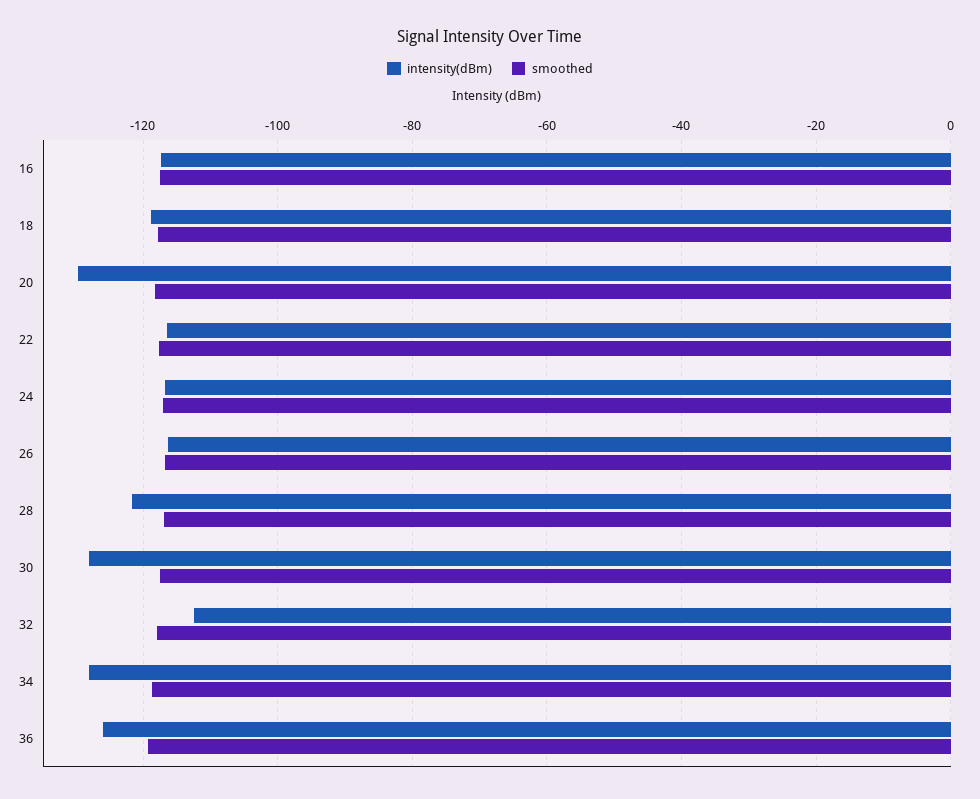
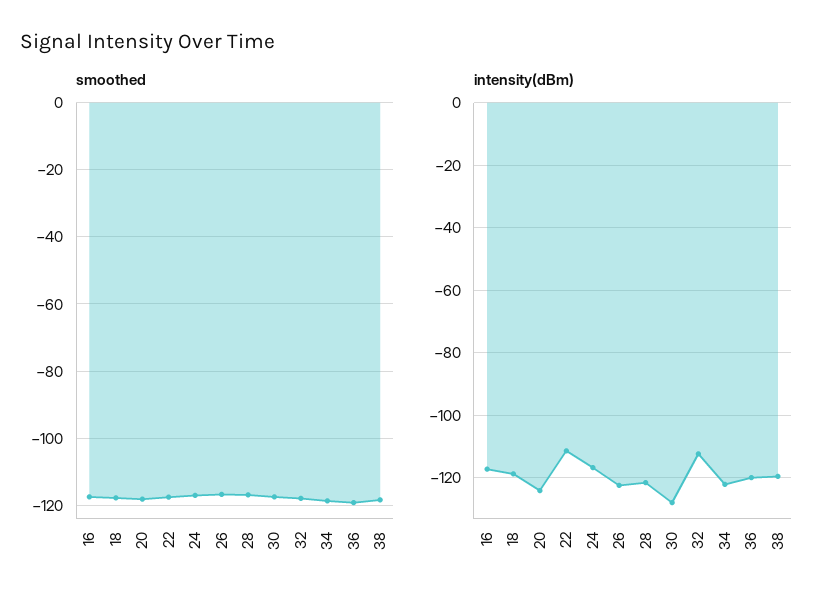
intensity(dBm), 20: -130 -> -124
intensity(dBm), 22: -116 -> -112
intensity(dBm), 26: -116 -> -122
intensity(dBm), 34: -128 -> -122
intensity(dBm), 36: -126 -> -120
smoothed, 38: none -> -118
intensity(dBm), 38: none -> -120

